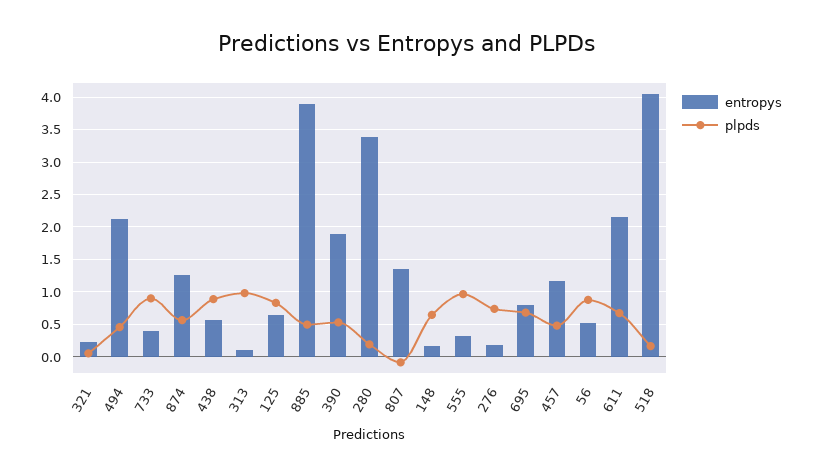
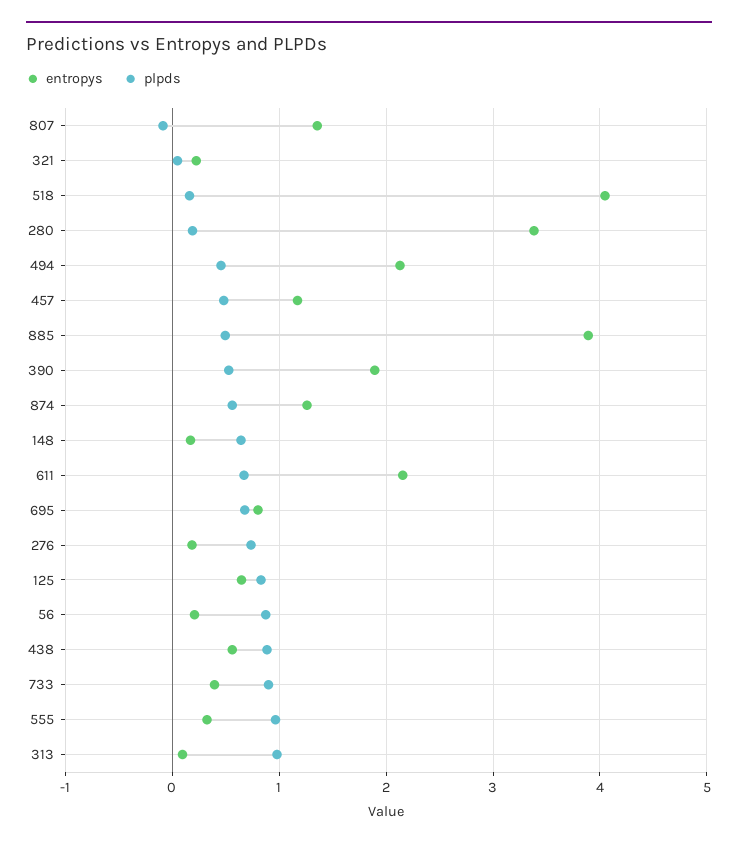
entropys, 56: 0.5 -> 0.2

